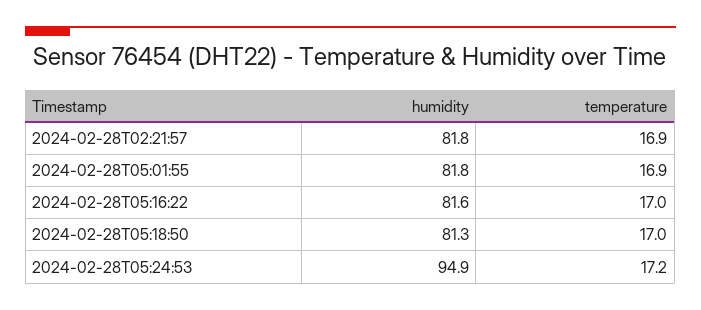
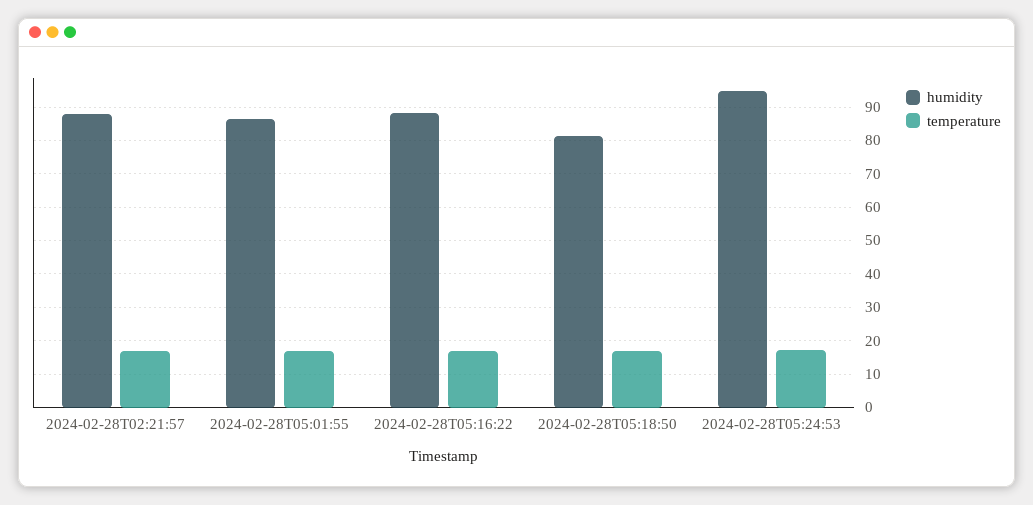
humidity, 2024-02-28T02:21:57: 81.8 -> 88
humidity, 2024-02-28T05:01:55: 81.8 -> 86
humidity, 2024-02-28T05:16:22: 81.6 -> 88

